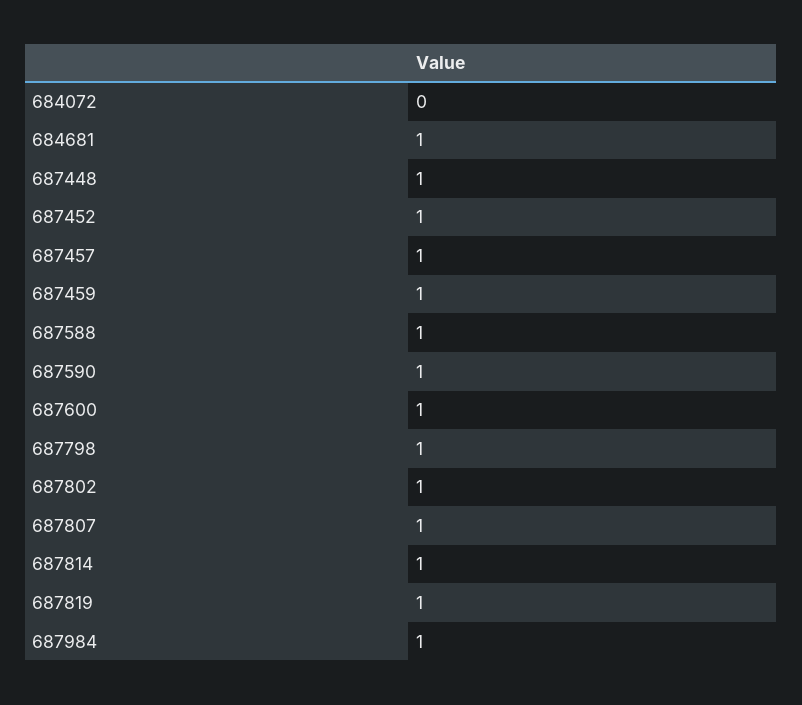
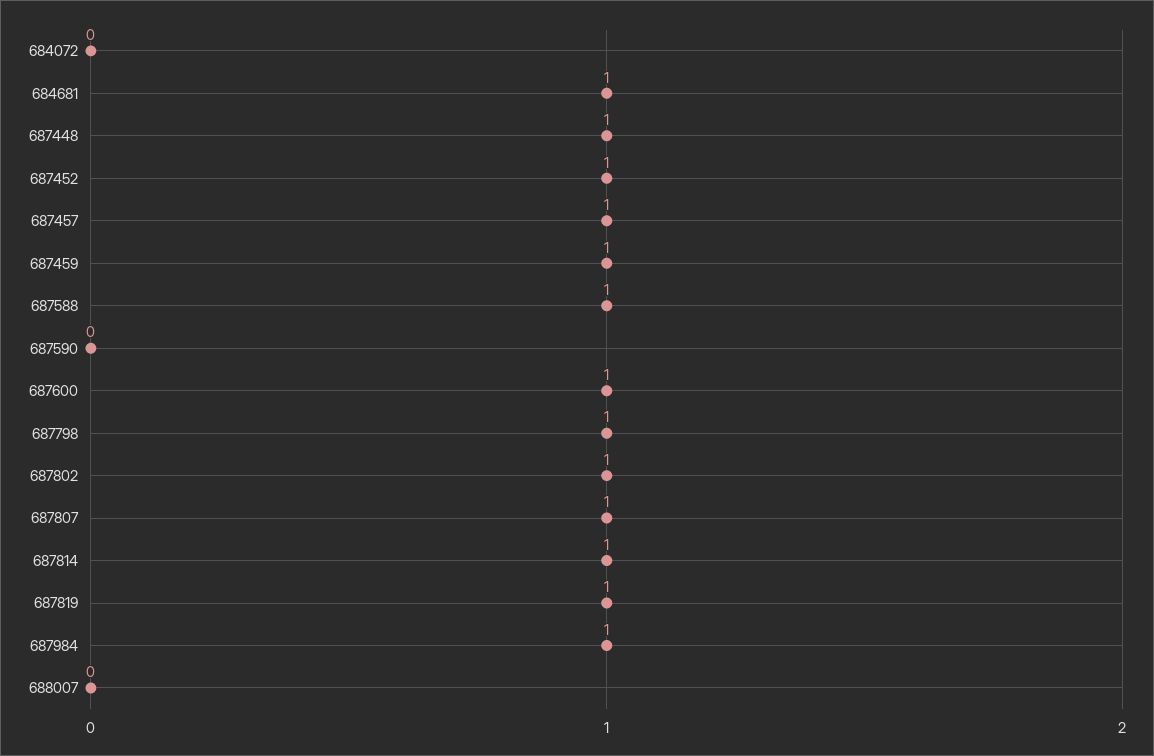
687590: 1 -> 0
688007: none -> 0

